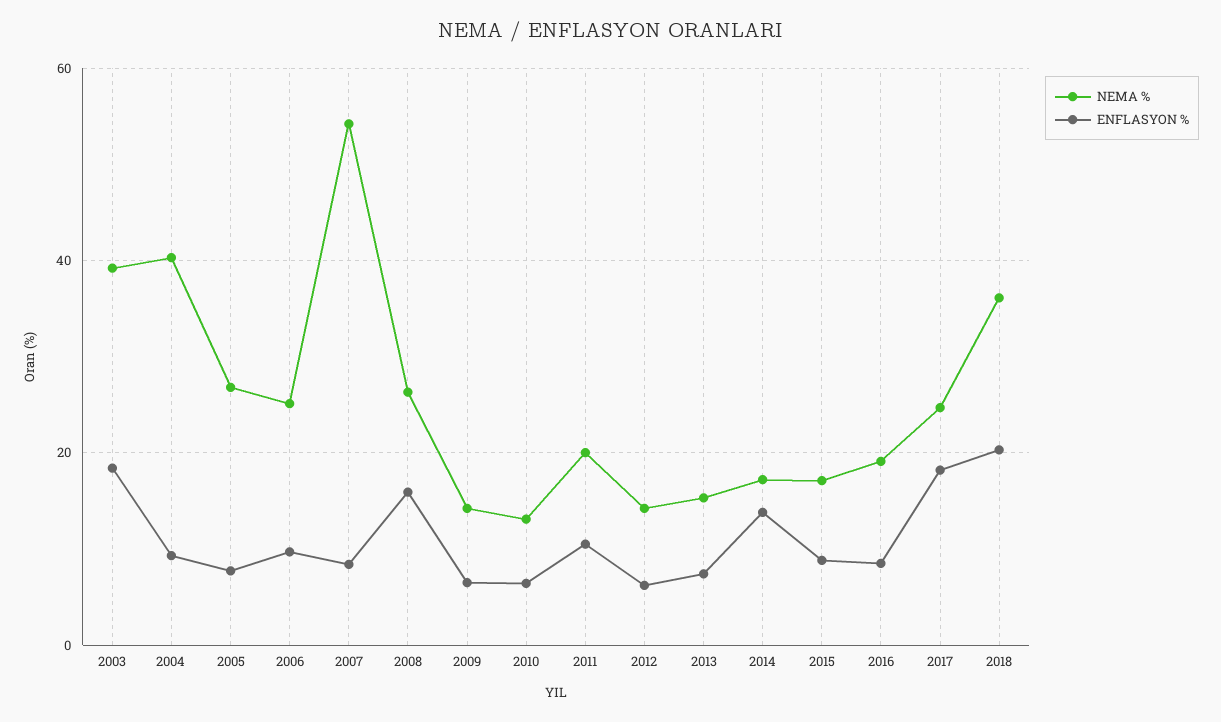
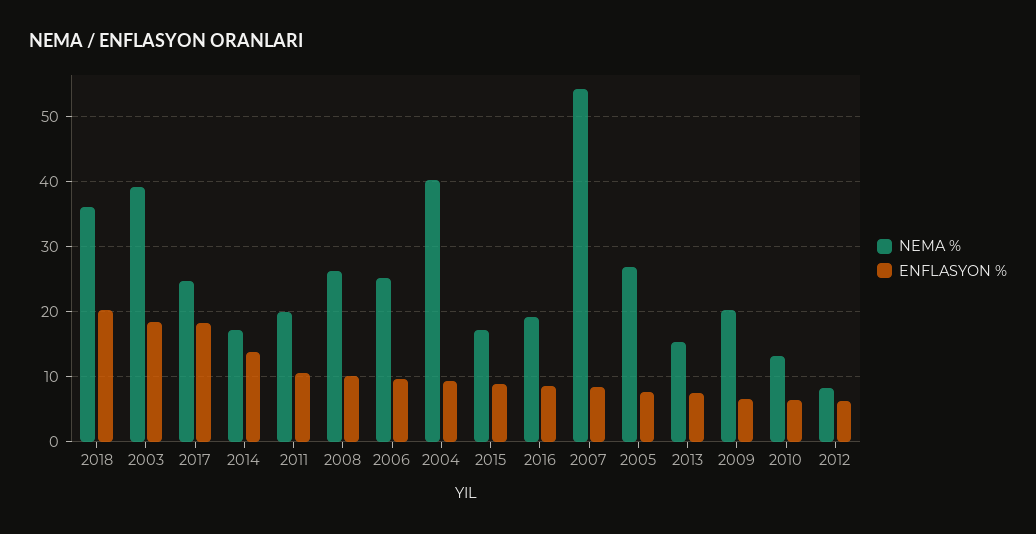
ENFLASYON %, 2008: 16 -> 10
NEMA %, 2009: 14 -> 20
NEMA %, 2012: 14 -> 8

